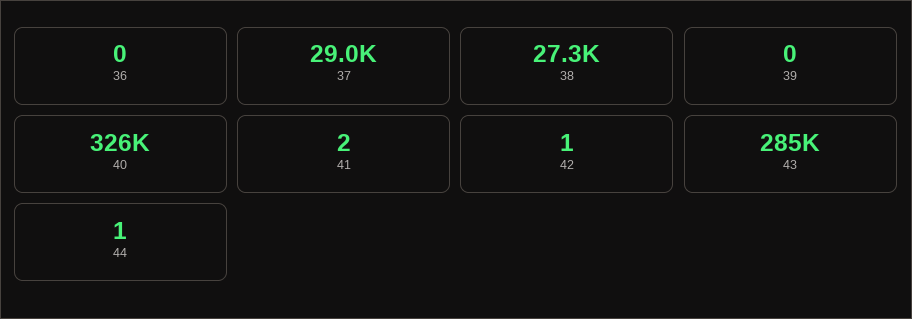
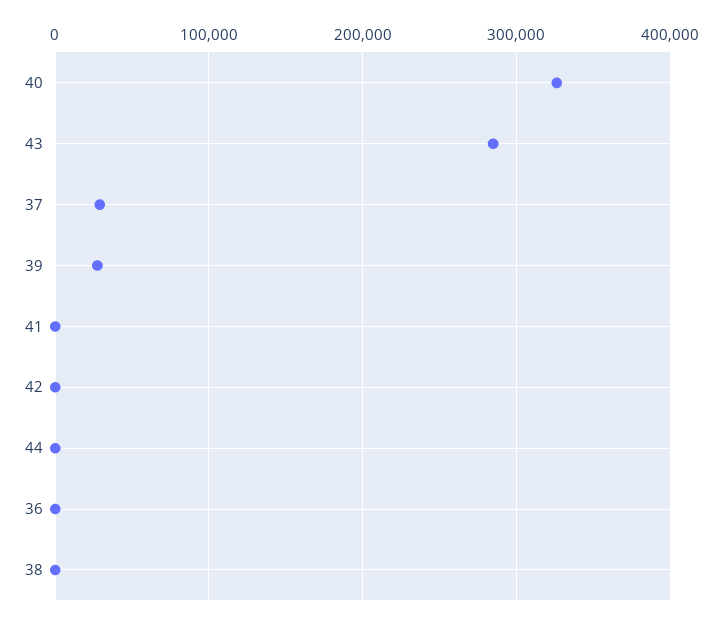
38: 27300 -> 0
39: 0 -> 30000

